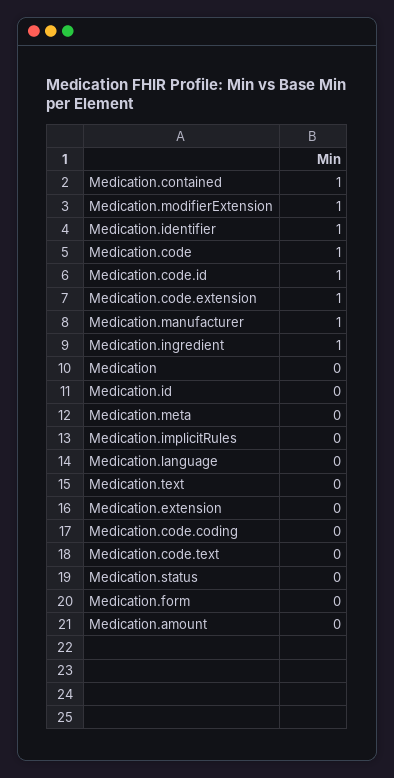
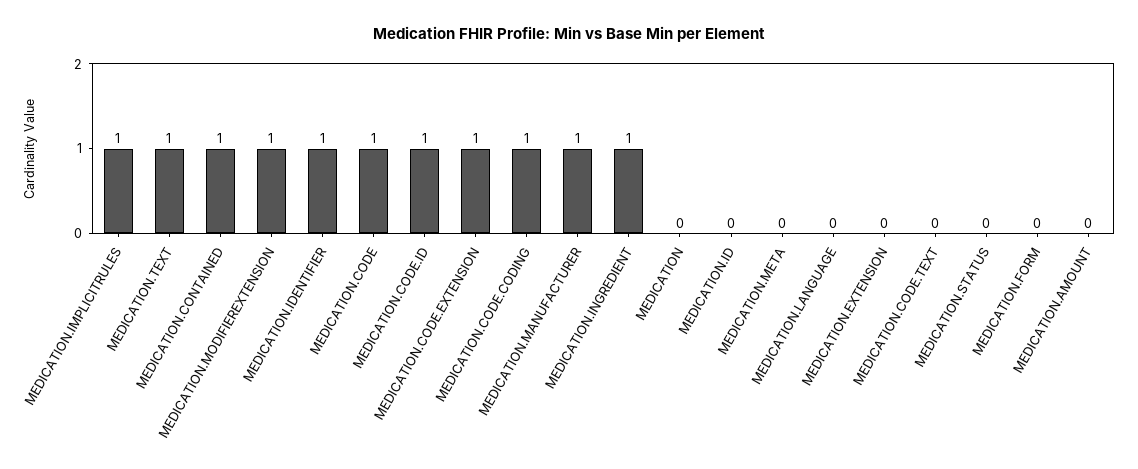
Medication.implicitRules: 0 -> 1
Medication.text: 0 -> 1
Medication.code.coding: 0 -> 1

